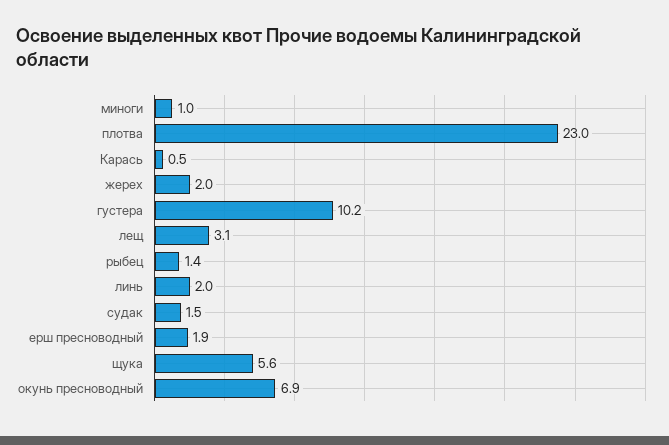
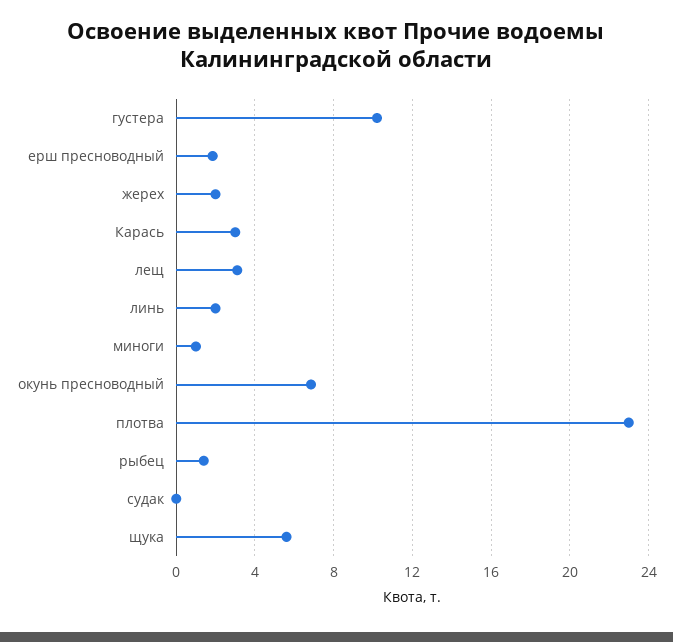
Карась: 0.5 -> 3
судак: 1.5 -> 0

